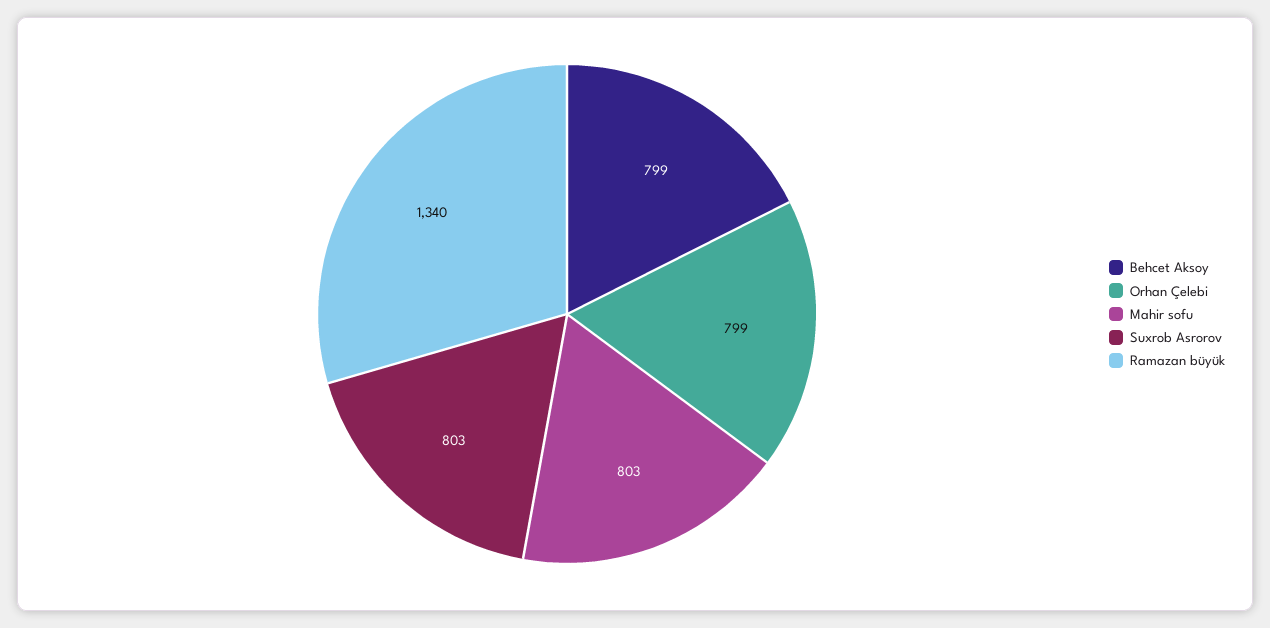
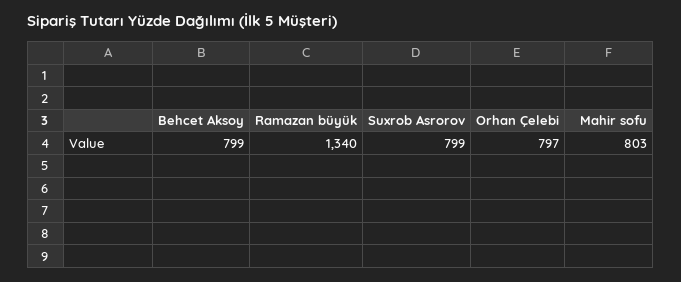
Orhan Çelebi: 799 -> 797
Suxrob Asrorov: 803 -> 799

